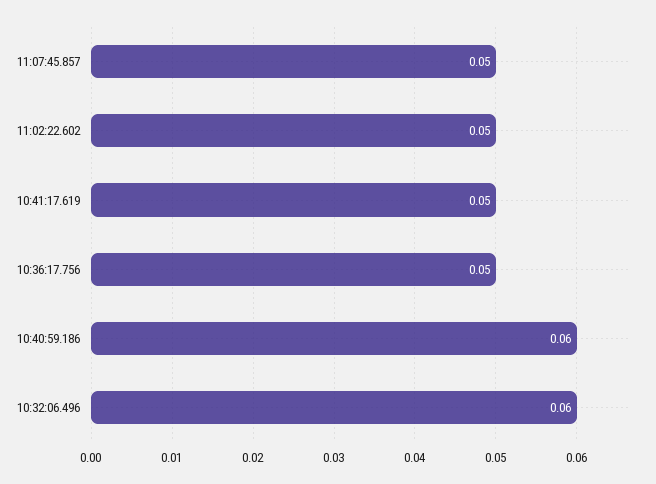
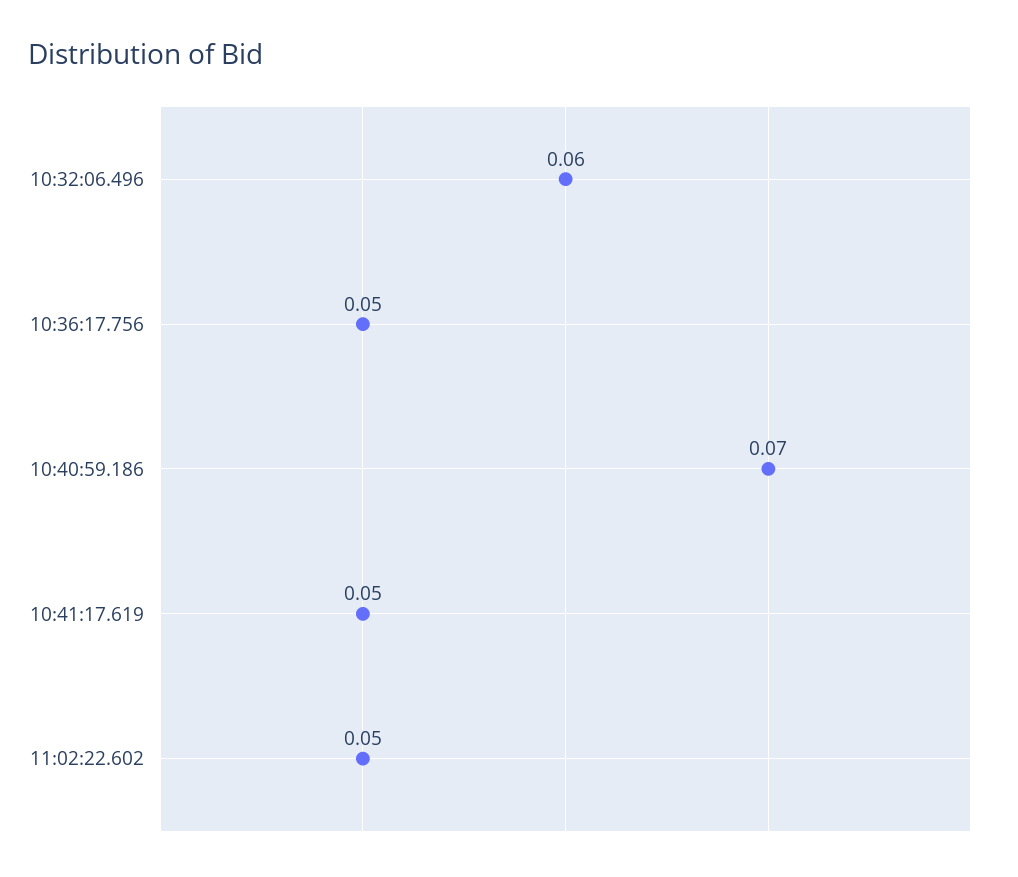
11:07:45.857: 0.05 -> none
10:40:59.186: 0.06 -> 0.07

